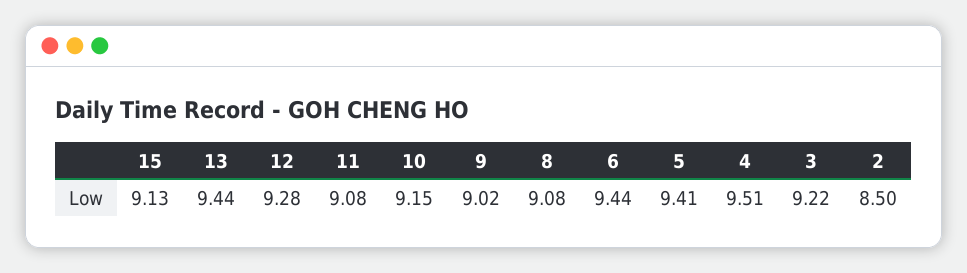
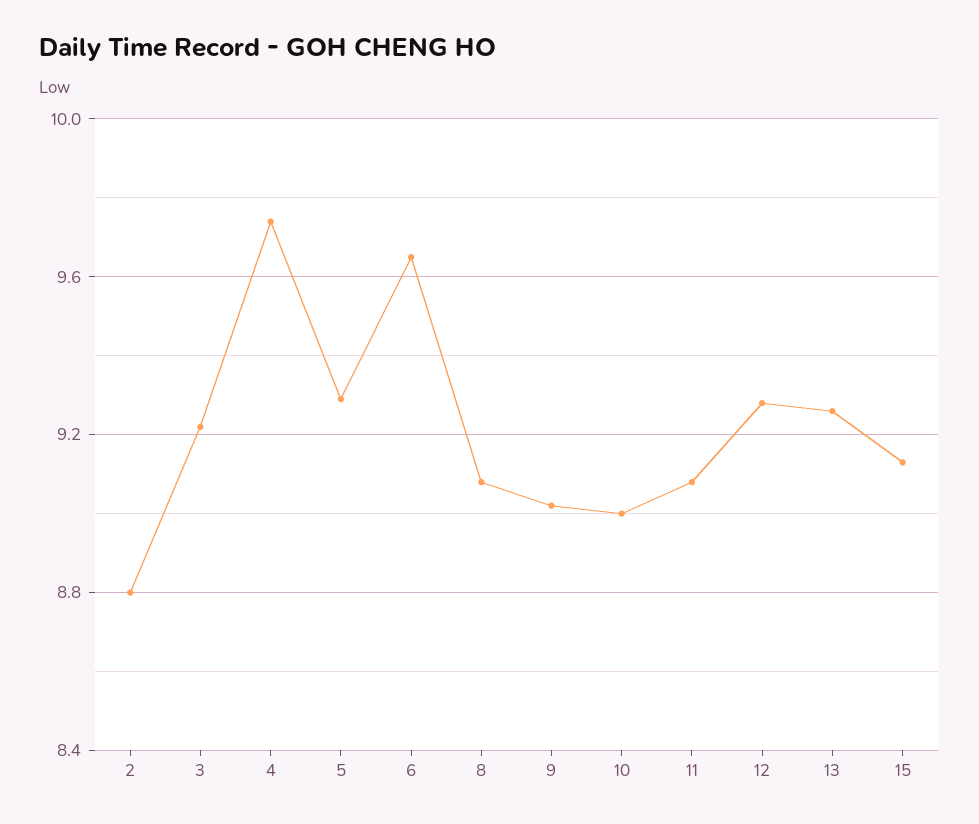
13: 9.44 -> 9.25
10: 9.15 -> 9
6: 9.44 -> 9.65
5: 9.41 -> 9.3
4: 9.51 -> 9.75
2: 8.5 -> 8.8

